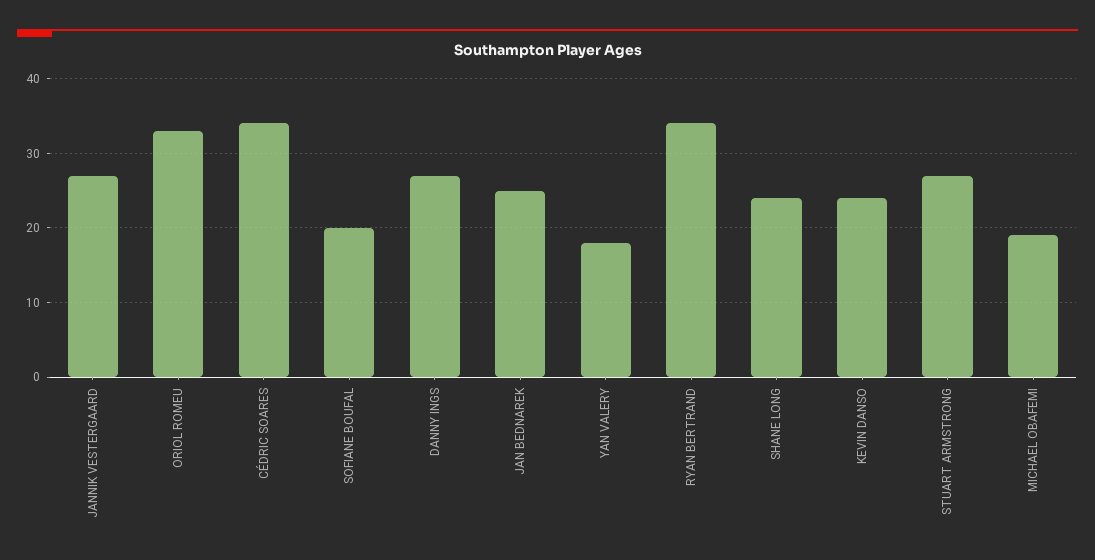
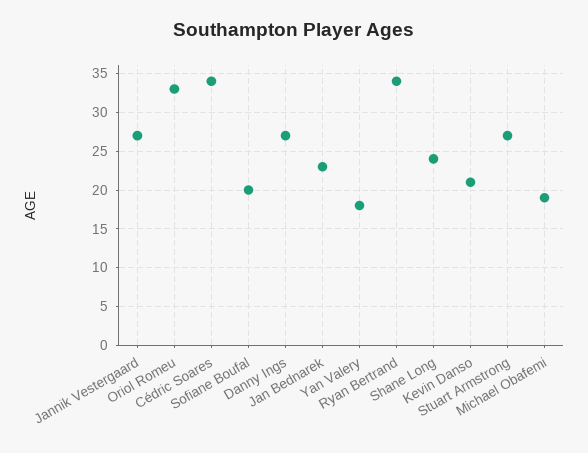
JAN BEDNAREK: 25 -> 23
KEVIN DANSO: 24 -> 21

